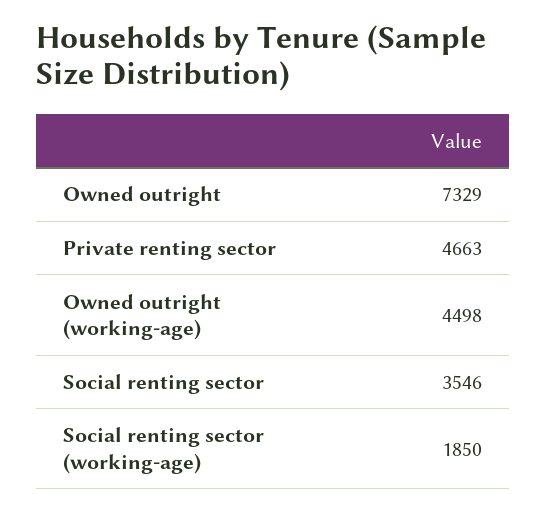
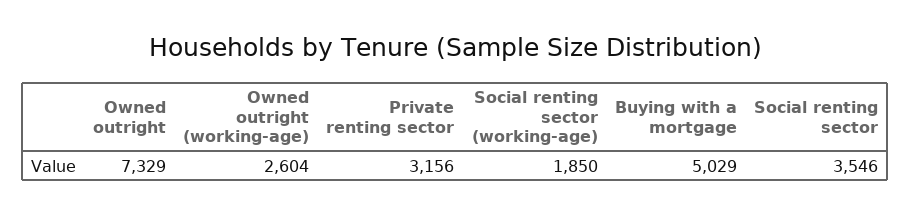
Private renting sector: 4663 -> 3156
Owned outright (working-age): 4498 -> 2604
Buying with a mortgage: none -> 5029

